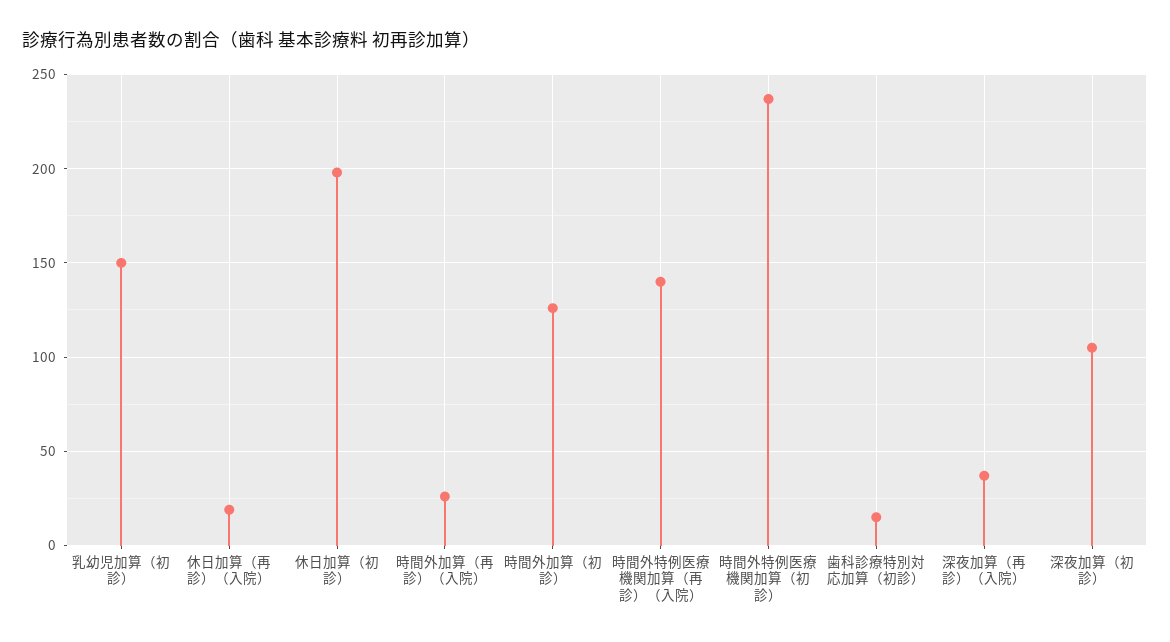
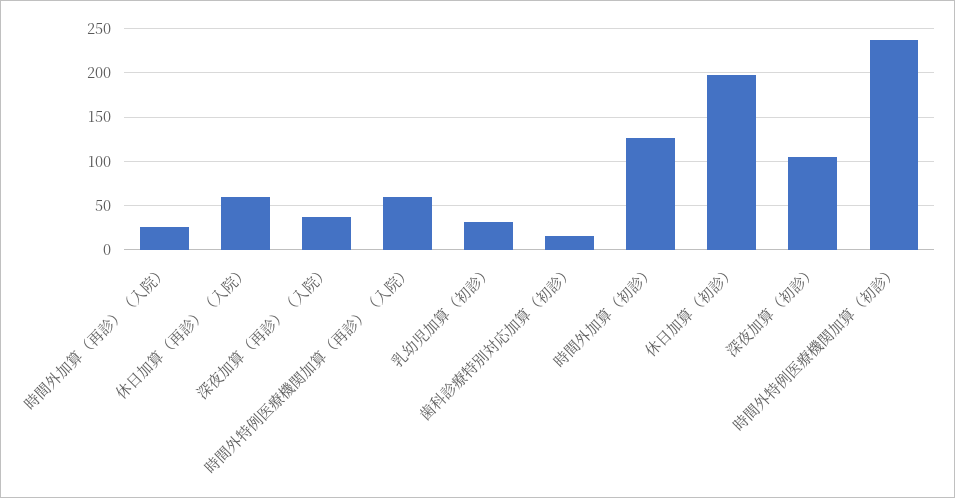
乳幼児加算（初診）: 150 -> 30
休日加算（再診）（入院）: 20 -> 60
時間外特例医療機関加算（再診）（入院）: 140 -> 60

